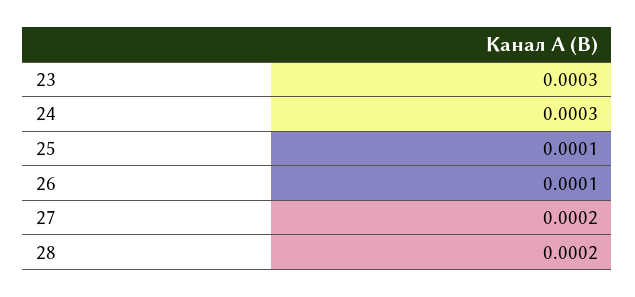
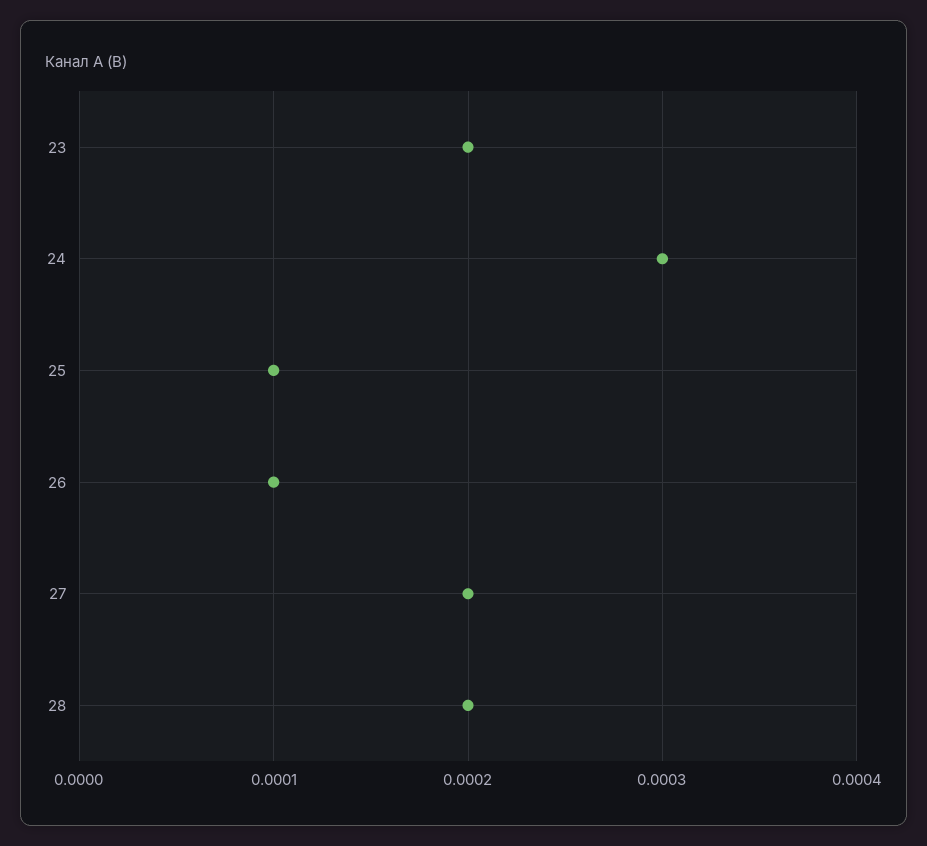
23: 0.0003 -> 0.0002

